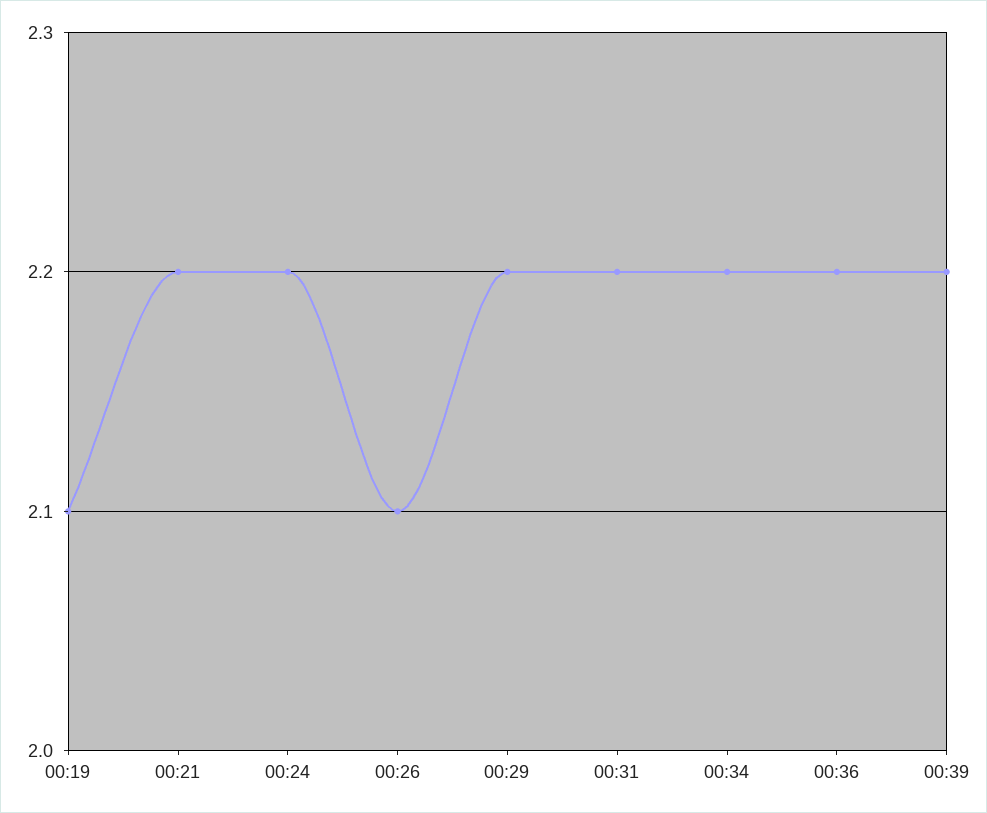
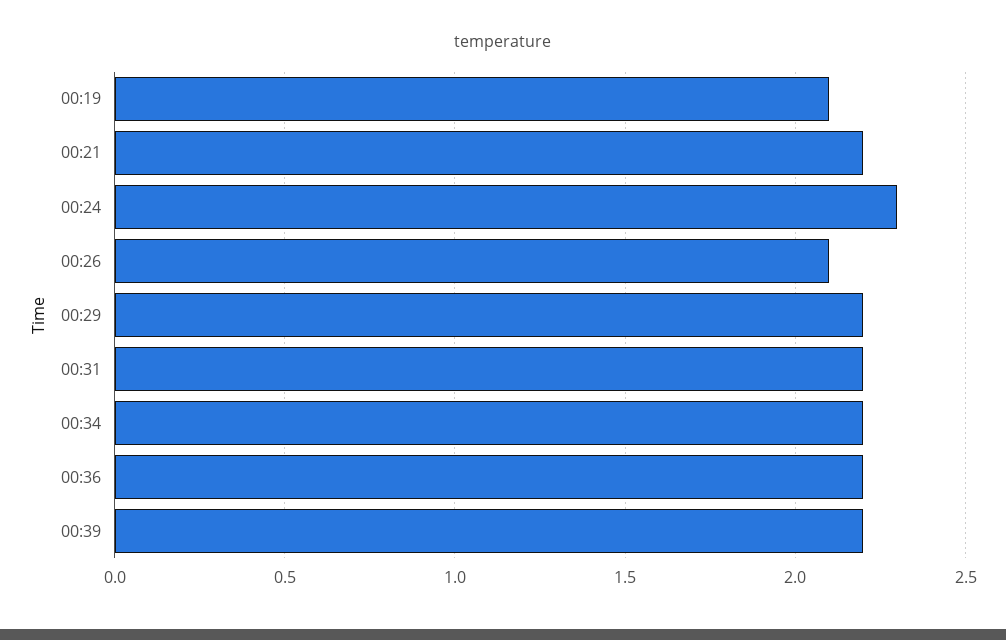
00:24: 2.2 -> 2.3

